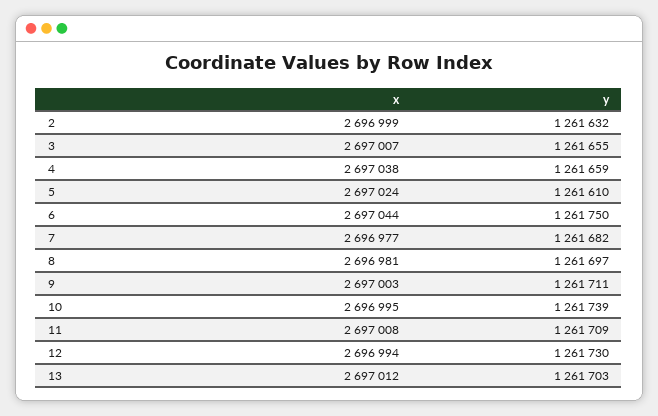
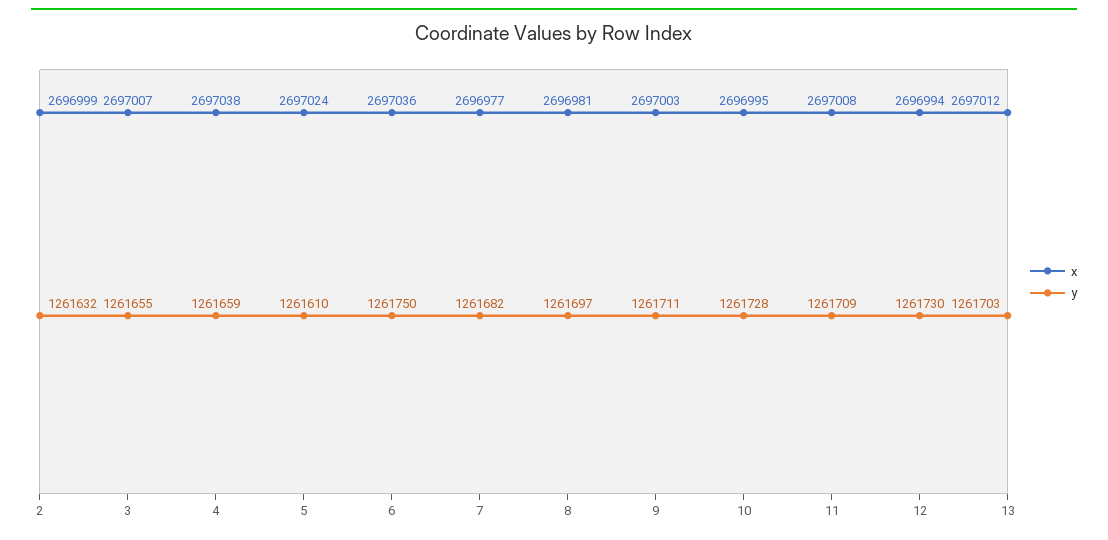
x, 6: 2697044 -> 2697036
y, 10: 1261739 -> 1261728

